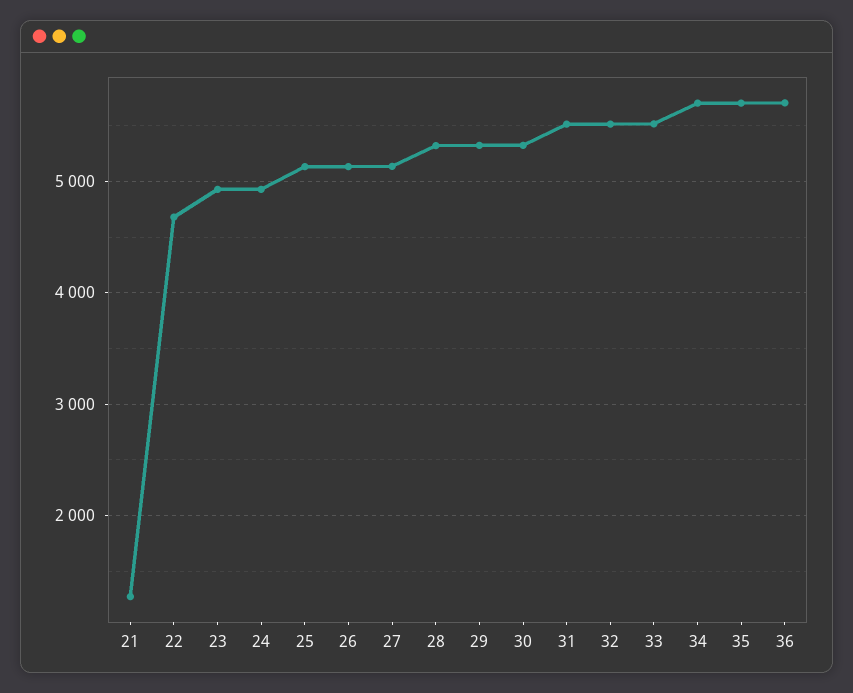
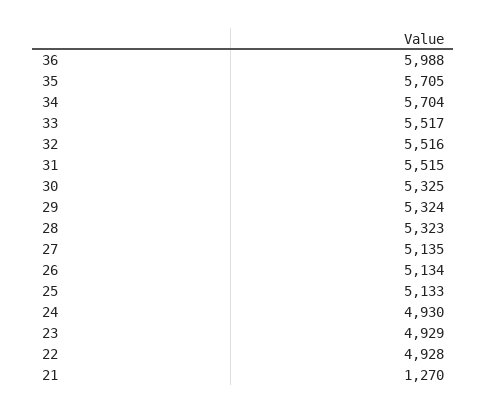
22: 4700 -> 4928
36: 5700 -> 5988

